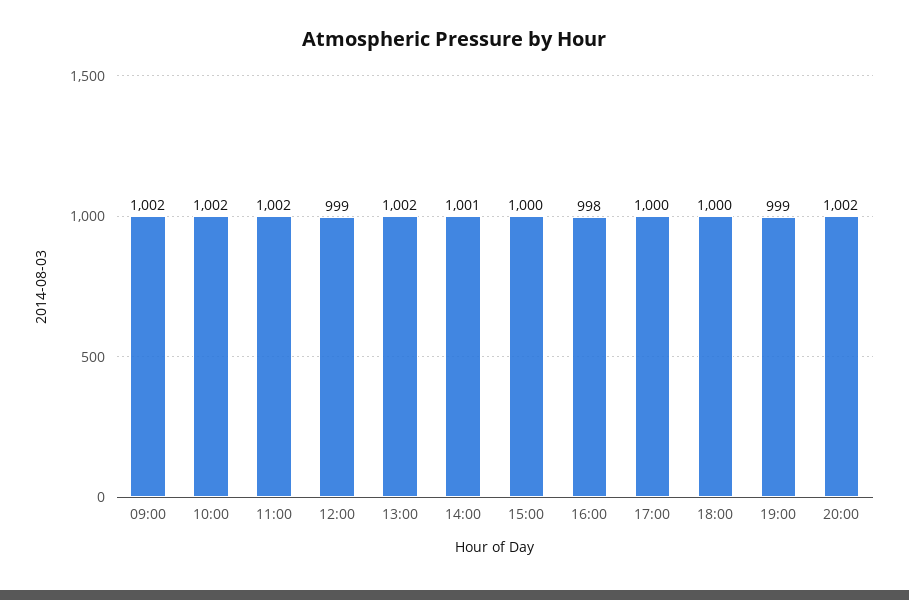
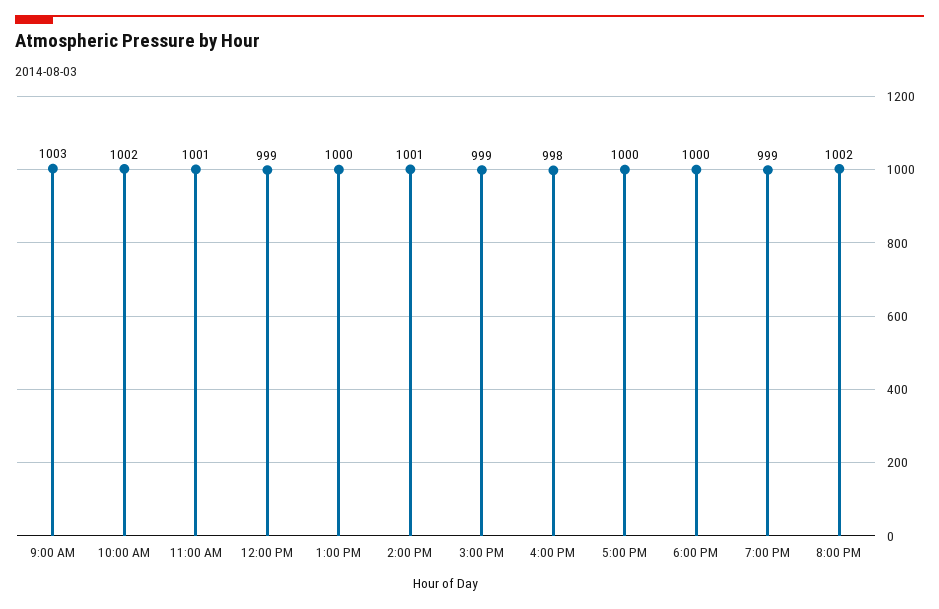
09:00: 1002 -> 1003
11:00: 1002 -> 1001
13:00: 1002 -> 1000
15:00: 1000 -> 999

